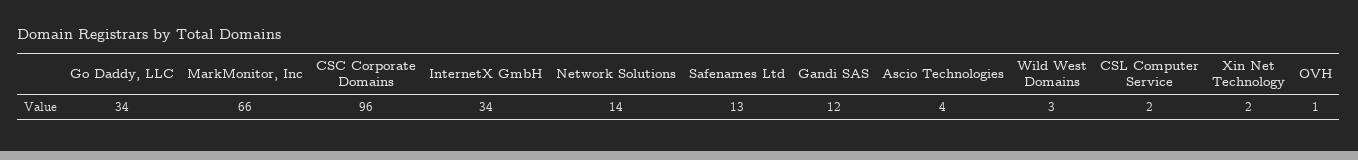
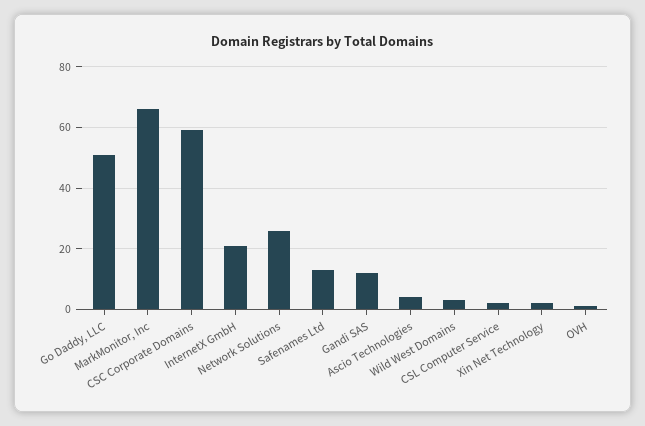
Go Daddy, LLC: 34 -> 50
CSC Corporate Domains: 96 -> 60
InternetX GmbH: 34 -> 20
Network Solutions: 14 -> 25

